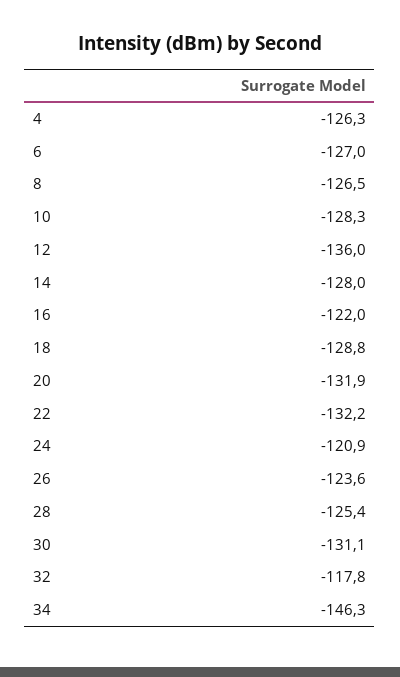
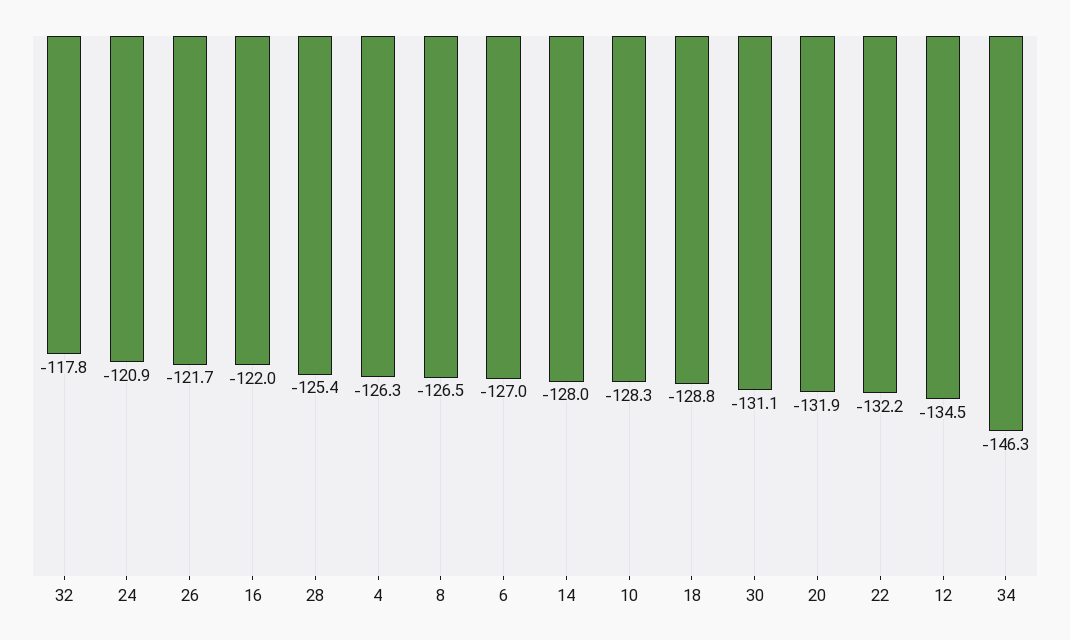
12: -136 -> -134.5
26: -123.6 -> -121.7

